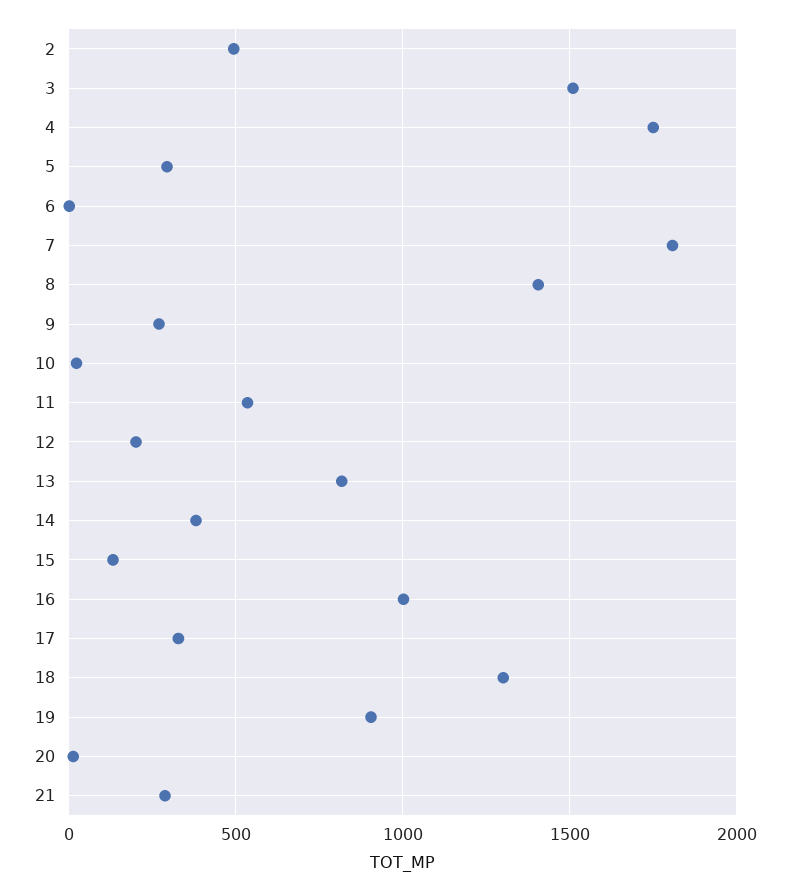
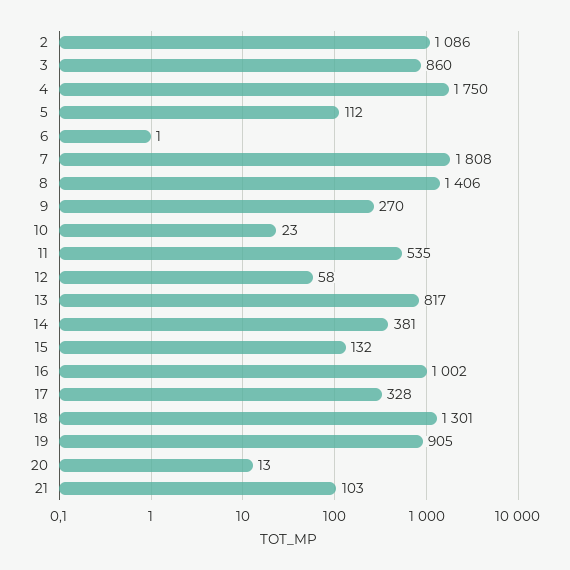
2: 500 -> 1086
3: 1500 -> 860
5: 300 -> 112
12: 200 -> 58
21: 300 -> 103

